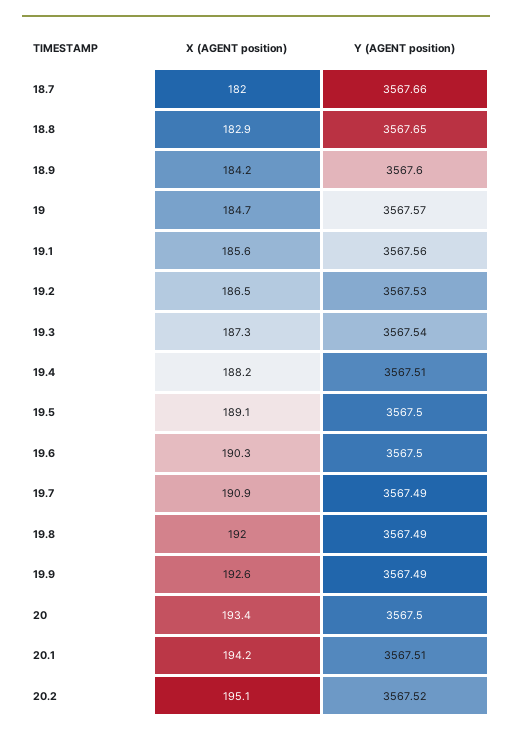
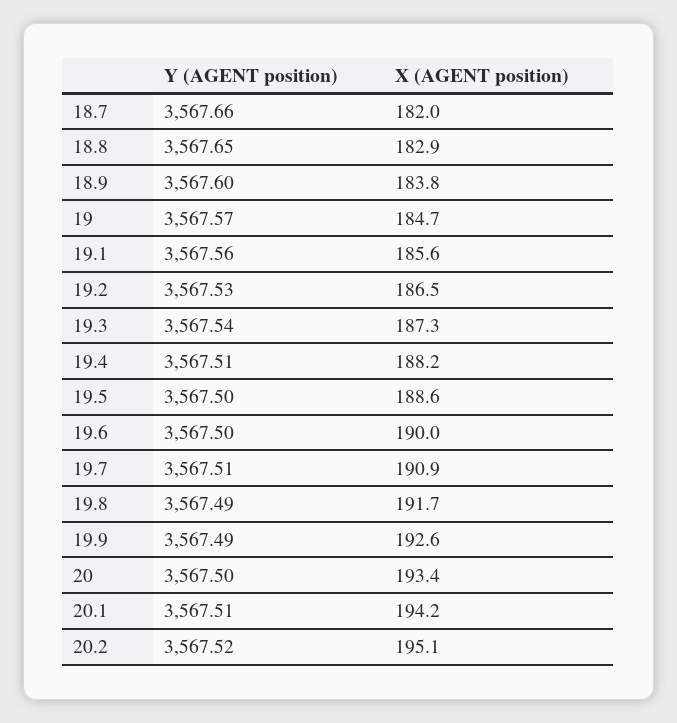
X (AGENT position), 18.9: 184.2 -> 183.8
X (AGENT position), 19.5: 189.1 -> 188.6
X (AGENT position), 19.6: 190.3 -> 190
Y (AGENT position), 19.7: 3567.49 -> 3567.51
X (AGENT position), 19.8: 192 -> 191.7

